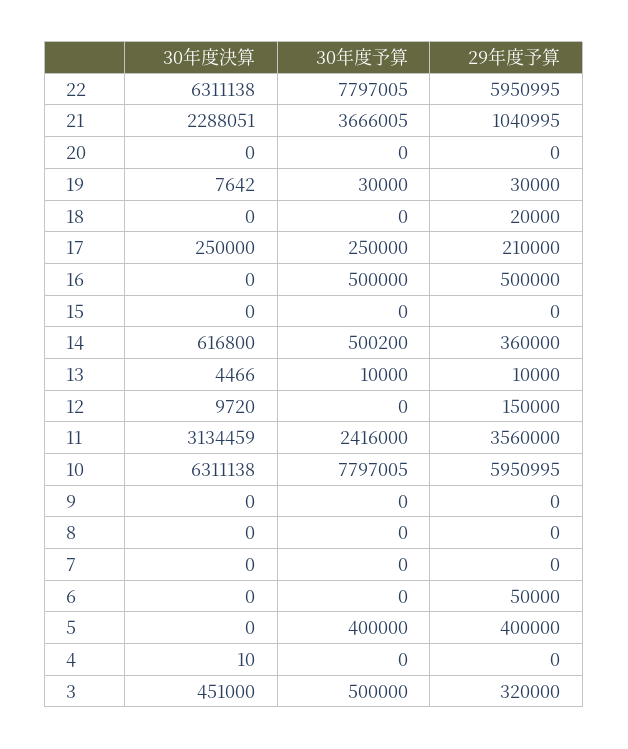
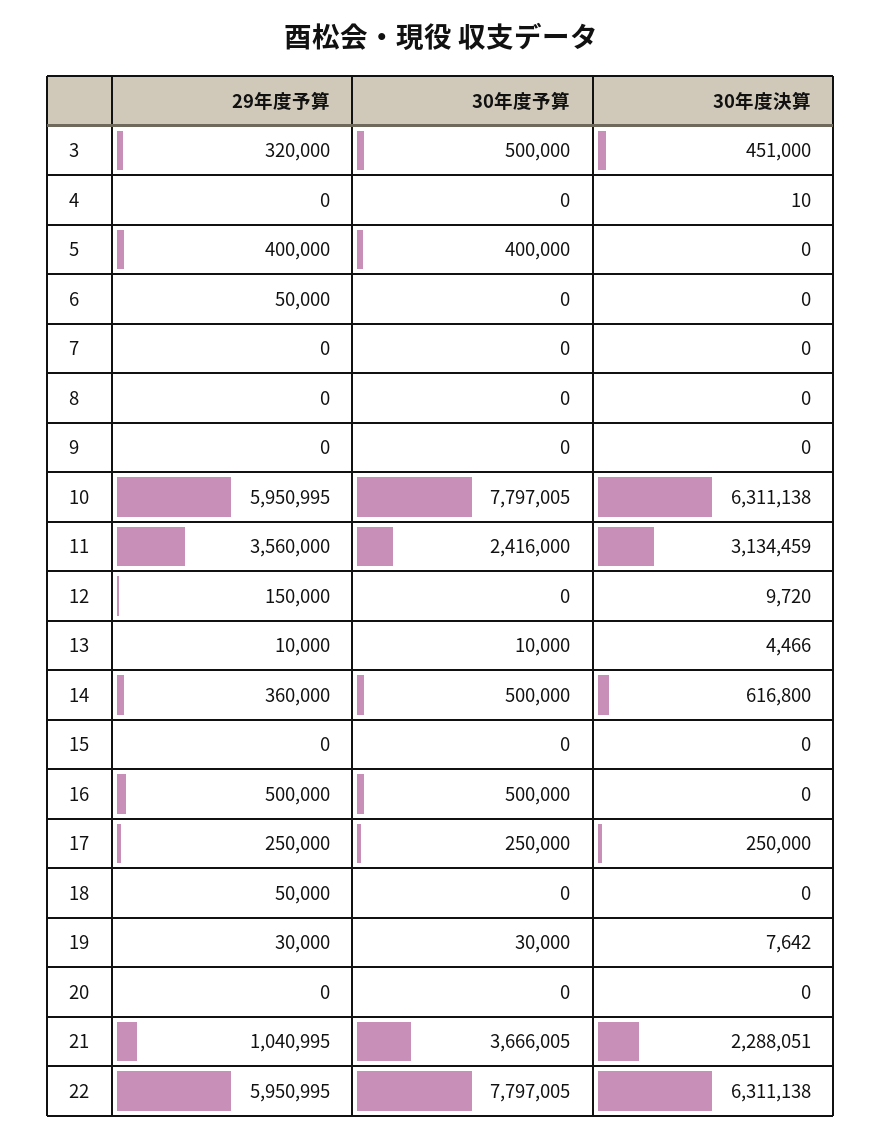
29年度予算, 18: 20000 -> 50000
29年度予算, 17: 210000 -> 250000
30年度予算, 14: 500200 -> 500000

